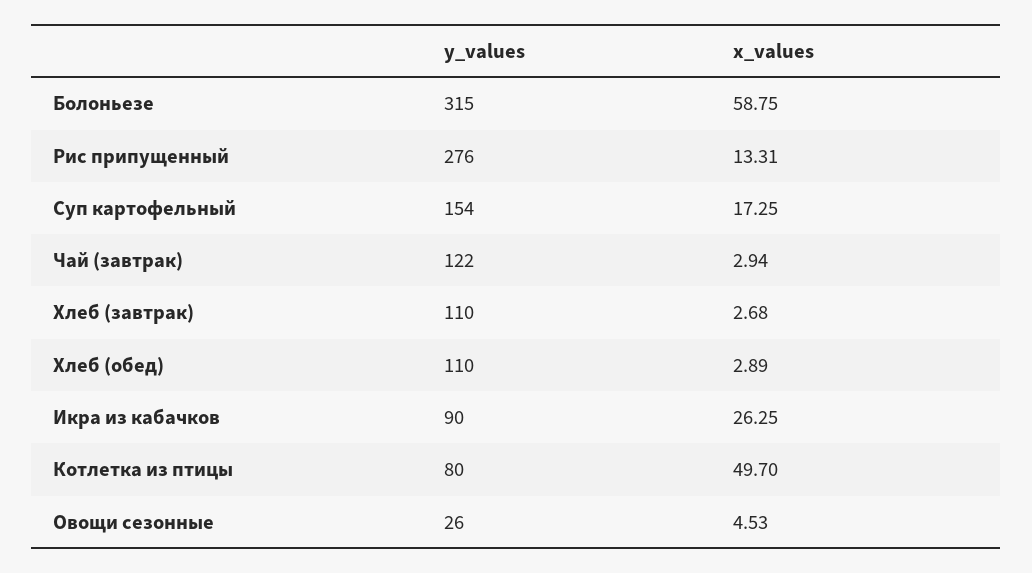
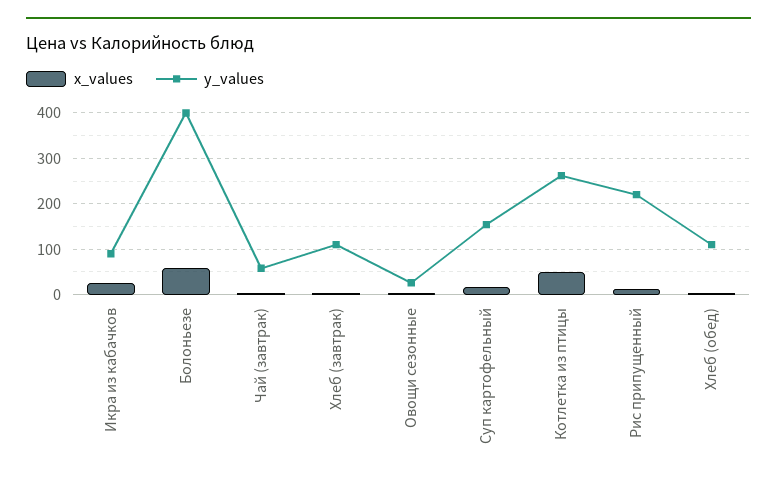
y_values, Болоньезе: 315 -> 400
y_values, Рис припущенный: 276 -> 220
y_values, Чай (завтрак): 122 -> 60
y_values, Котлетка из птицы: 80 -> 260

